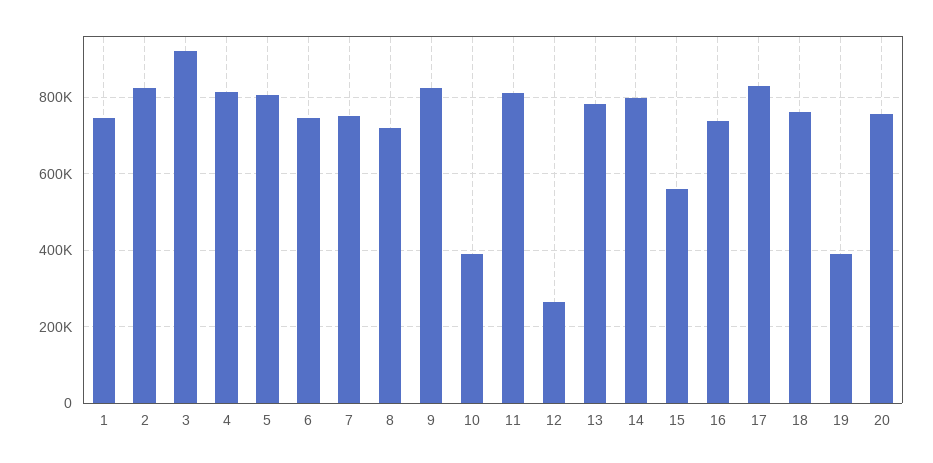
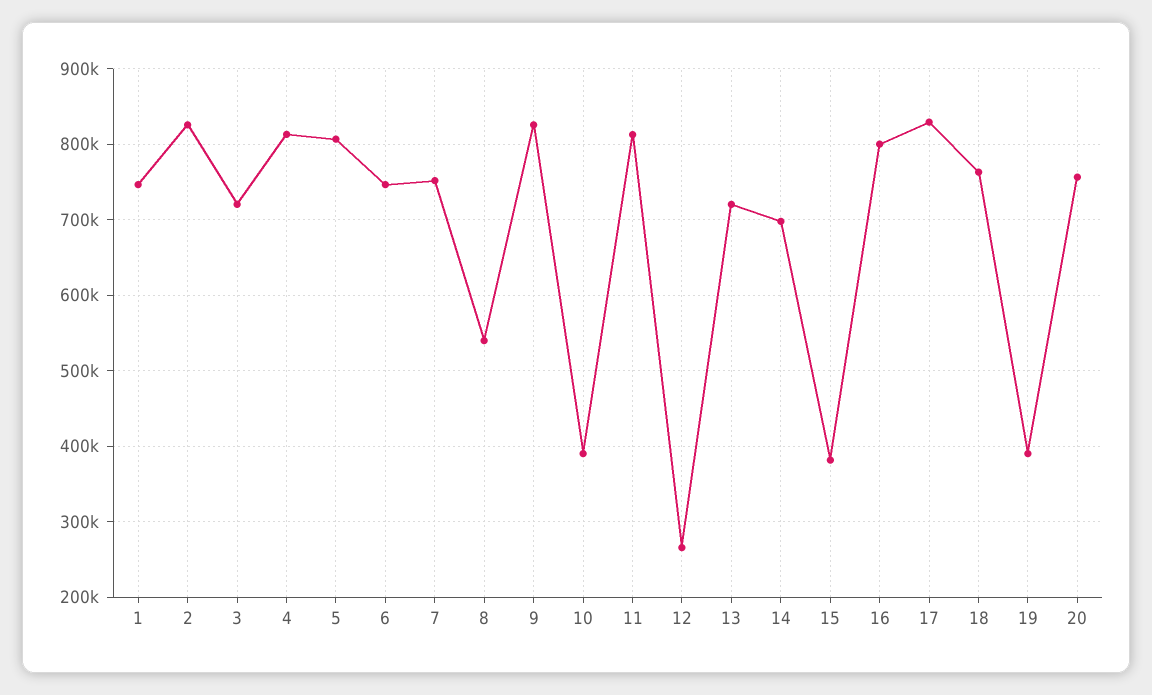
3: 920000 -> 720000
8: 720000 -> 540000
13: 780000 -> 720000
14: 800000 -> 700000
15: 560000 -> 380000
16: 740000 -> 800000

